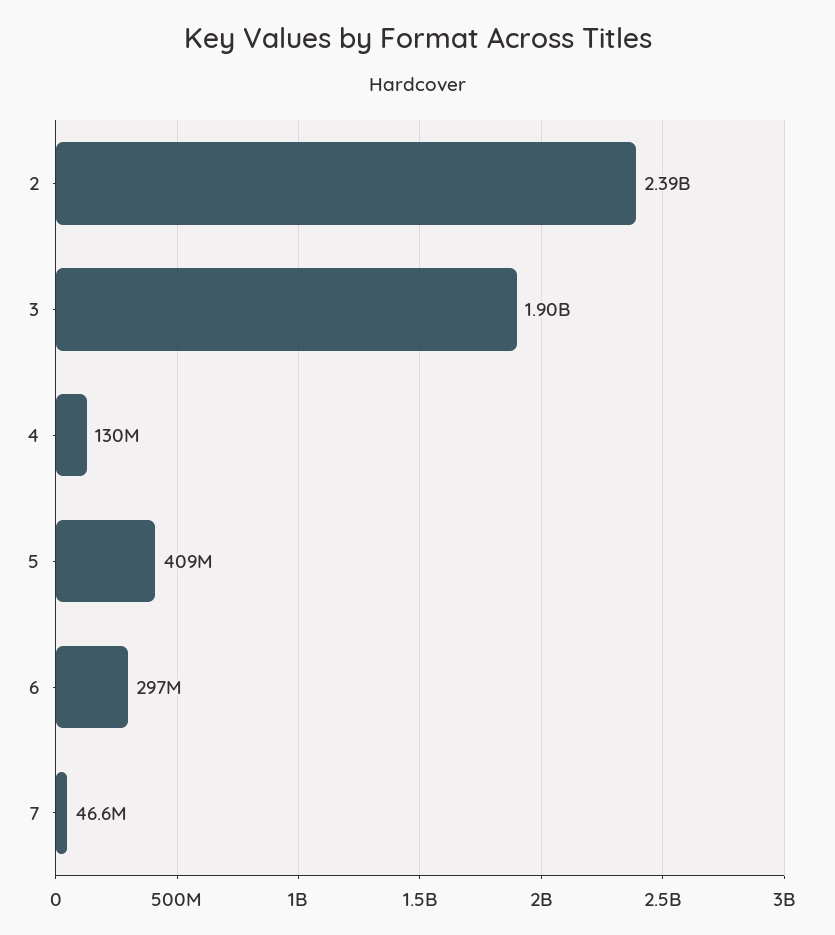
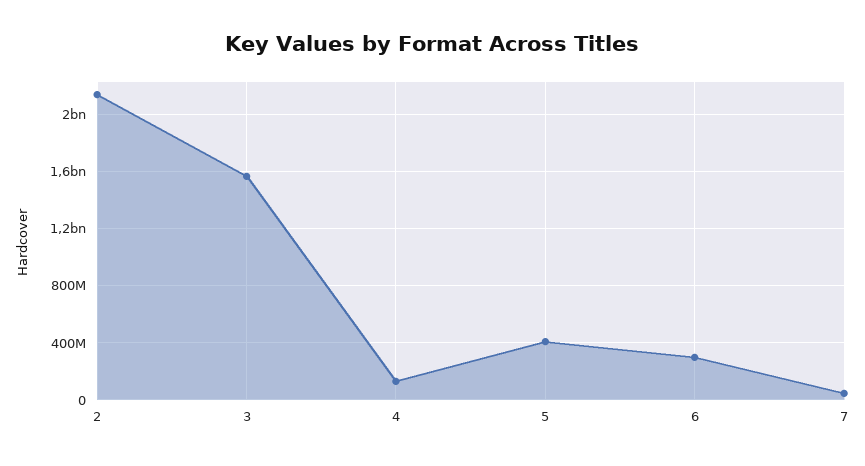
2: 2390000000 -> 2150000000
3: 1900000000 -> 1550000000

